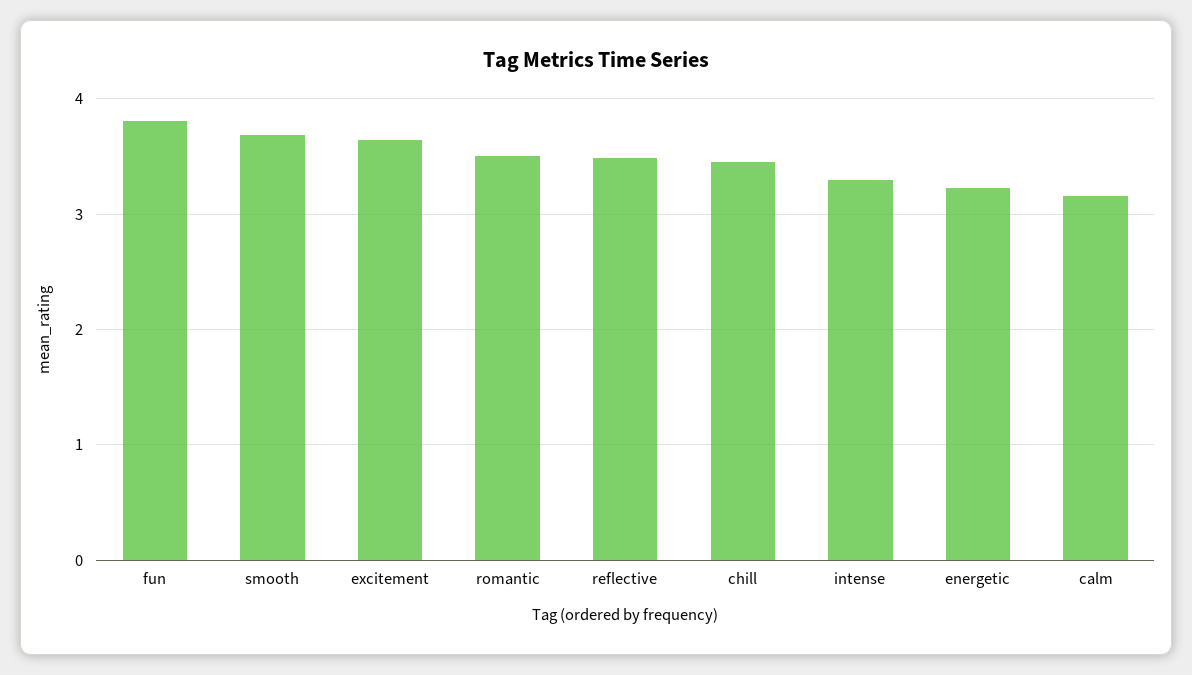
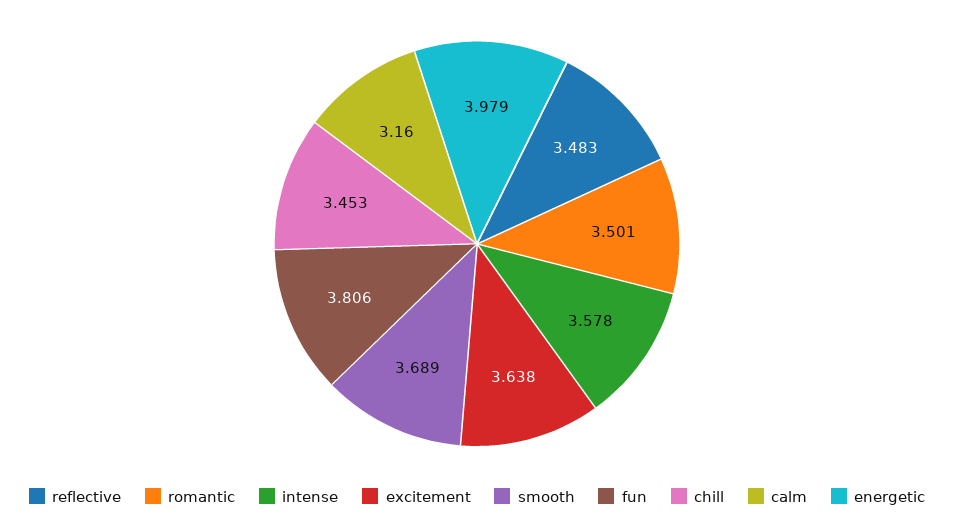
intense: 3.3 -> 3.578
energetic: 3.2 -> 3.979

